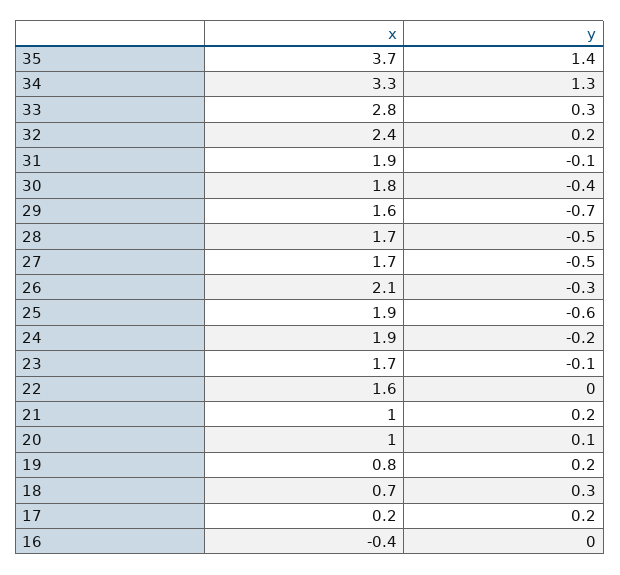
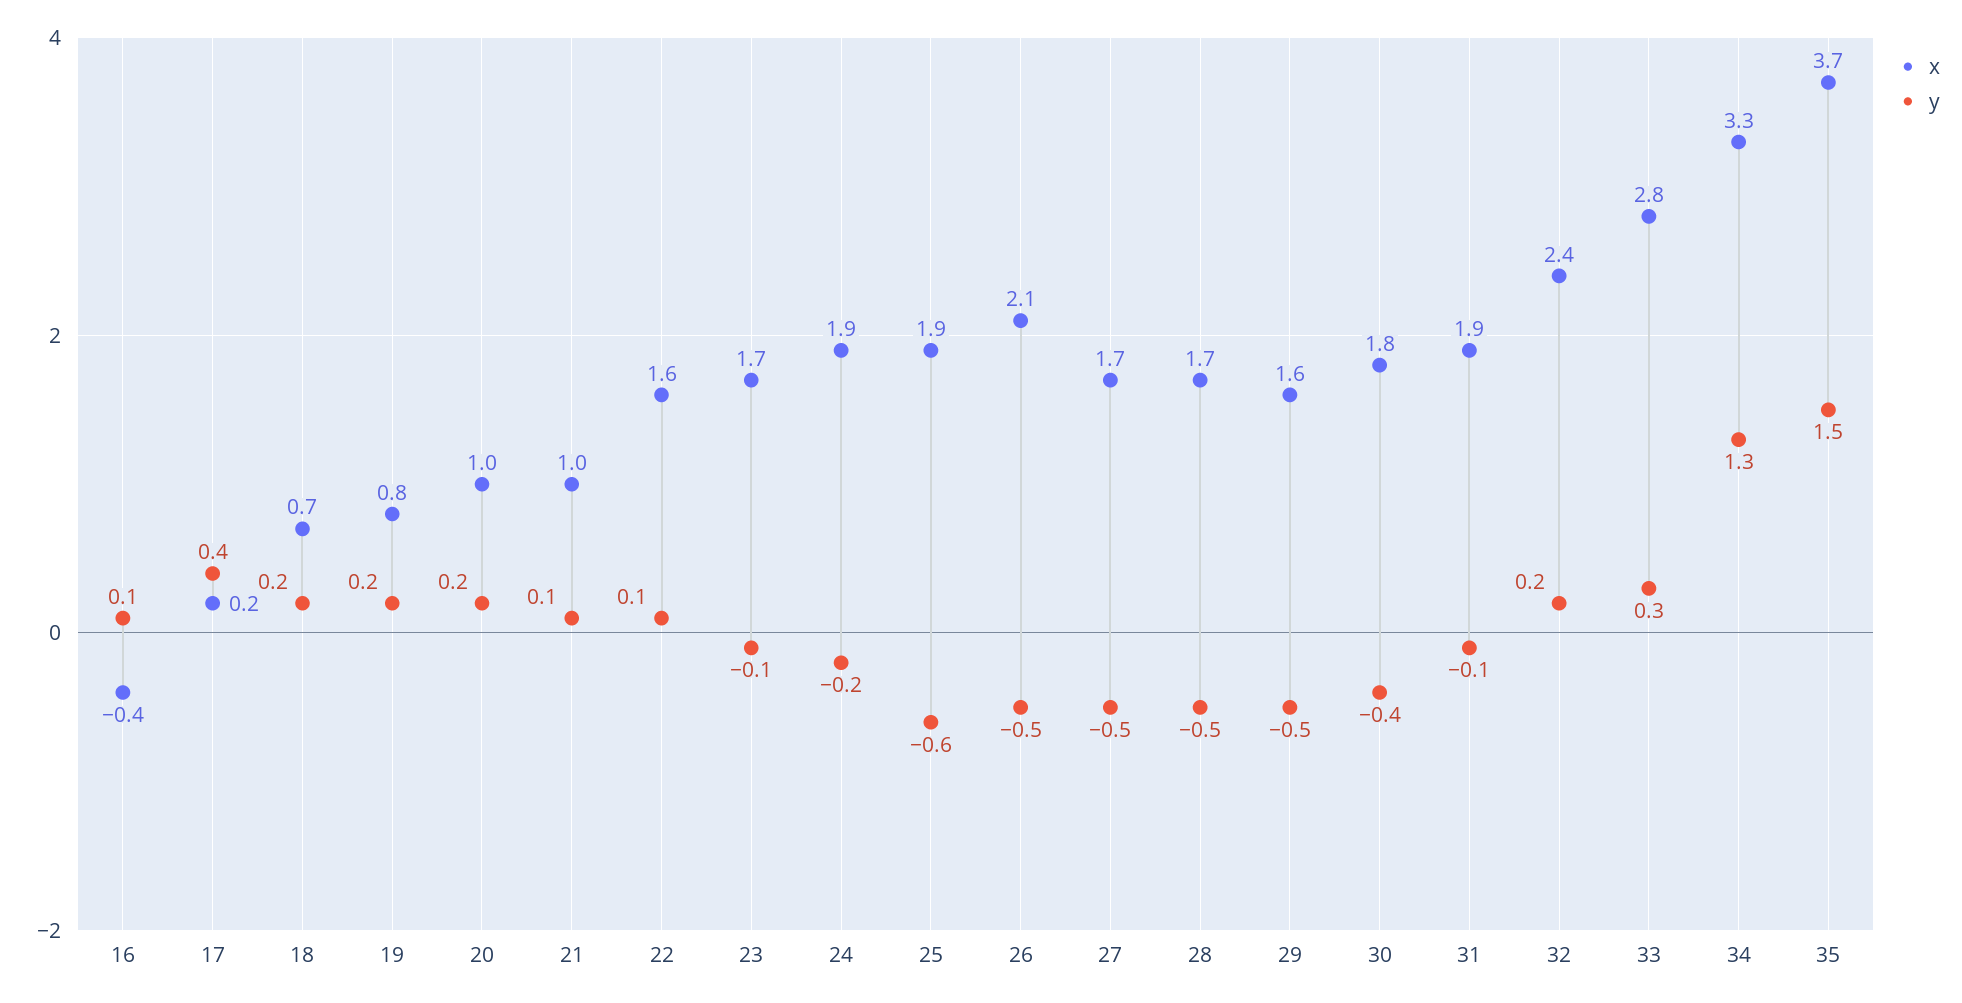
y, 35: 1.4 -> 1.5
y, 29: -0.7 -> -0.5
y, 26: -0.3 -> -0.5
y, 22: 0 -> 0.1
y, 21: 0.2 -> 0.1
y, 20: 0.1 -> 0.2
y, 18: 0.3 -> 0.2
y, 17: 0.2 -> 0.4
y, 16: 0 -> 0.1

